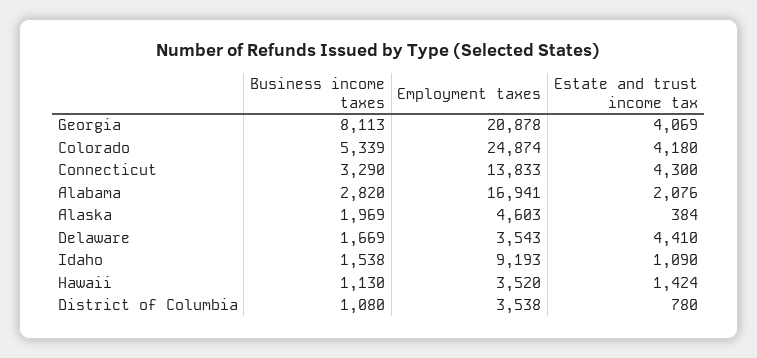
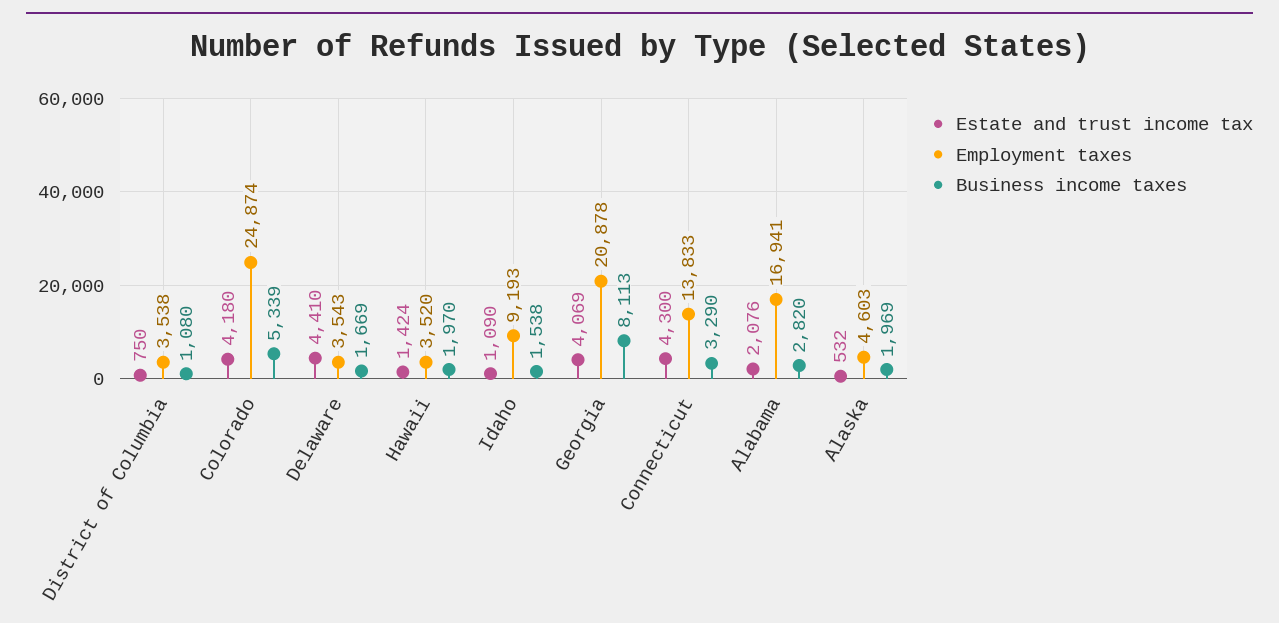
Estate and trust income tax, Alaska: 384 -> 532
Business income taxes, Hawaii: 1130 -> 1970
Estate and trust income tax, District of Columbia: 780 -> 750

